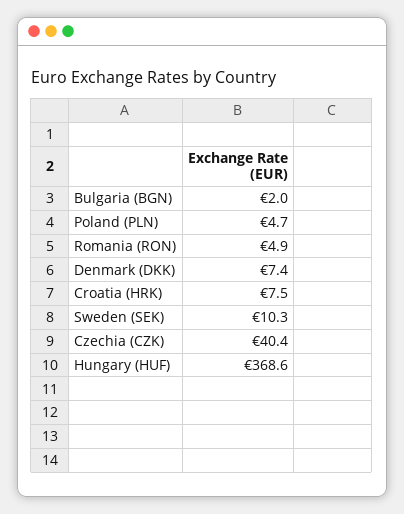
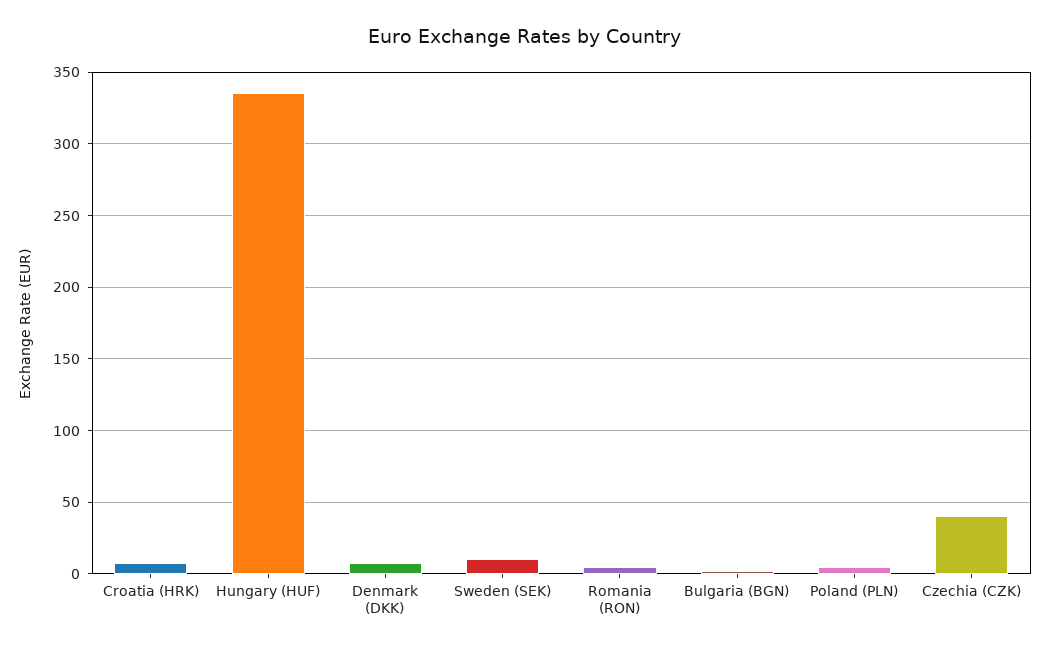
Hungary (HUF): 368.6 -> 335

